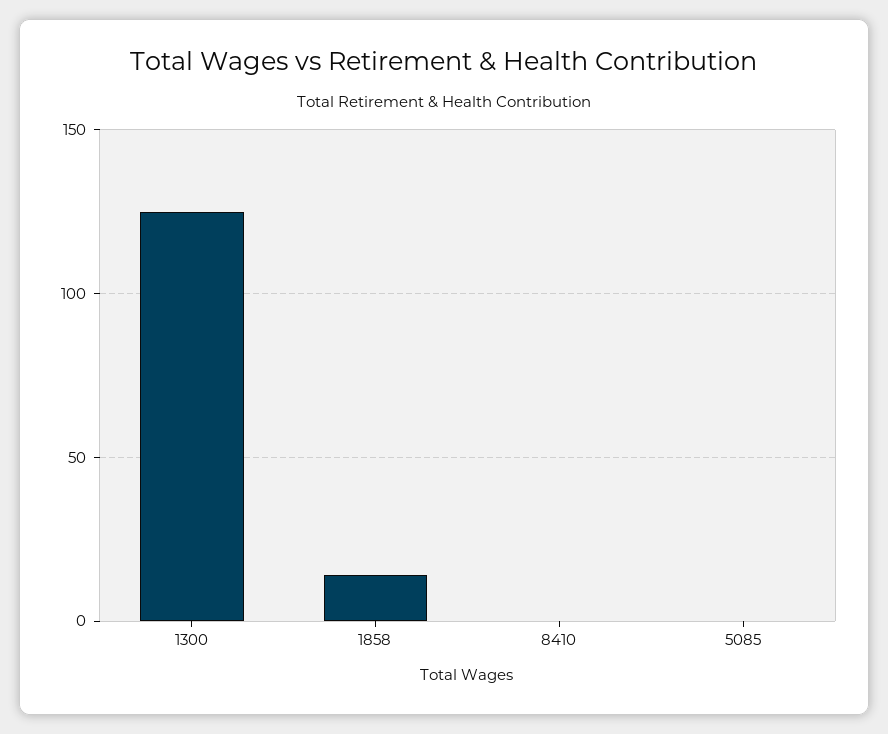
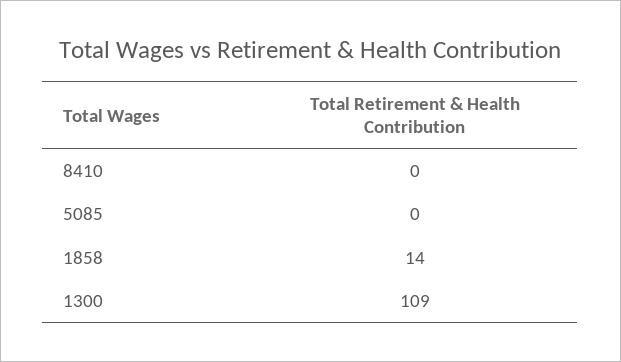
1300: 125 -> 109

